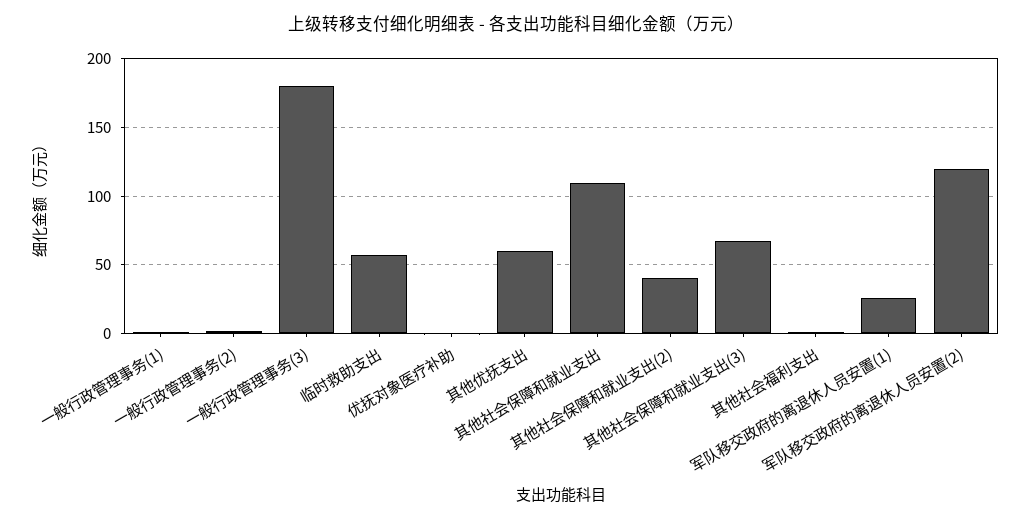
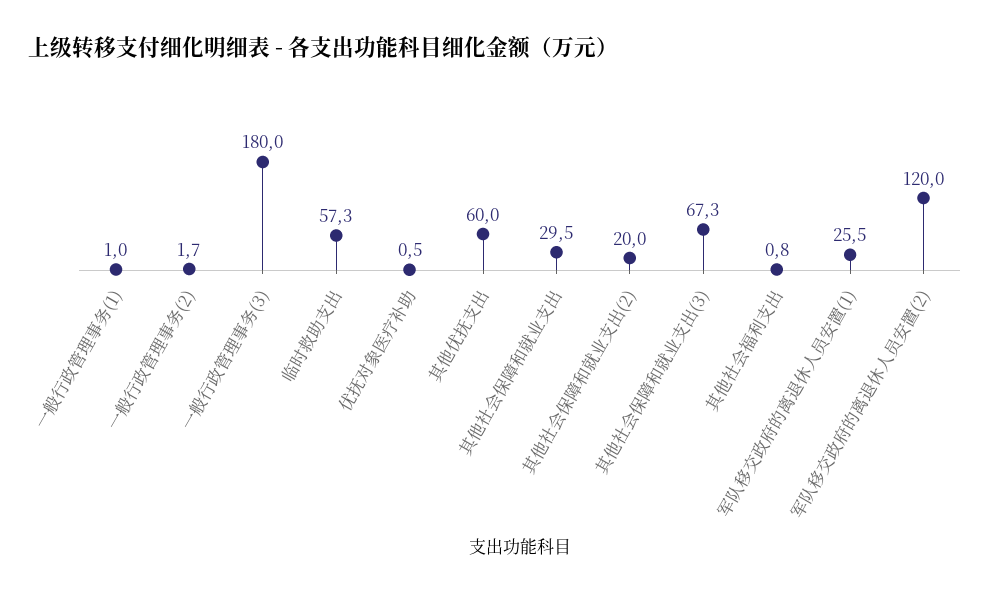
其他社会保障和就业支出: 110 -> 29.5
其他社会保障和就业支出(2): 40 -> 20

